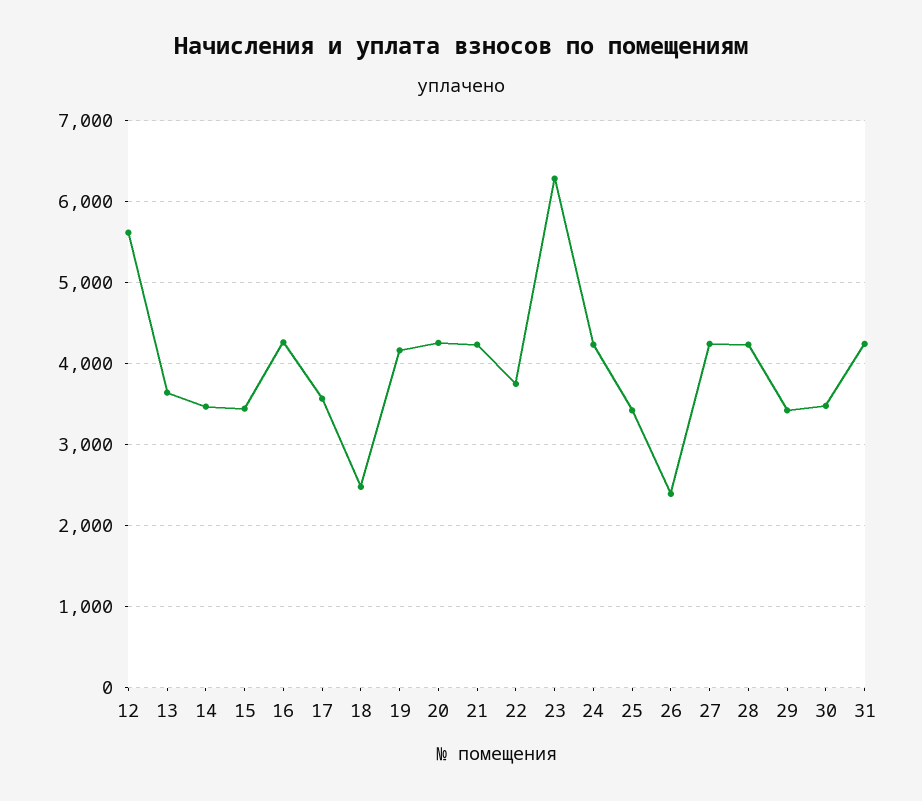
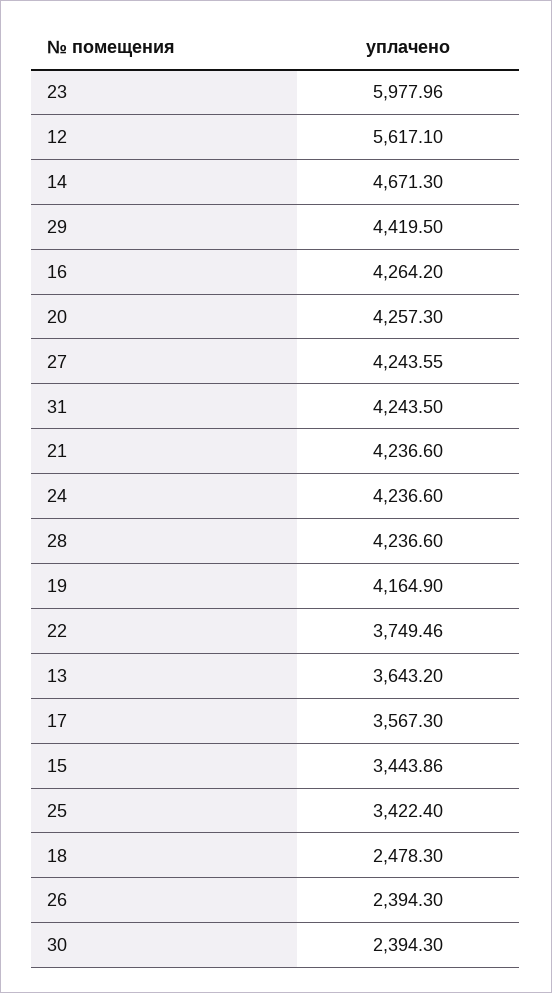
14: 3500 -> 4671.3
23: 6300 -> 5977.96
29: 3400 -> 4419.5
30: 3500 -> 2394.3

